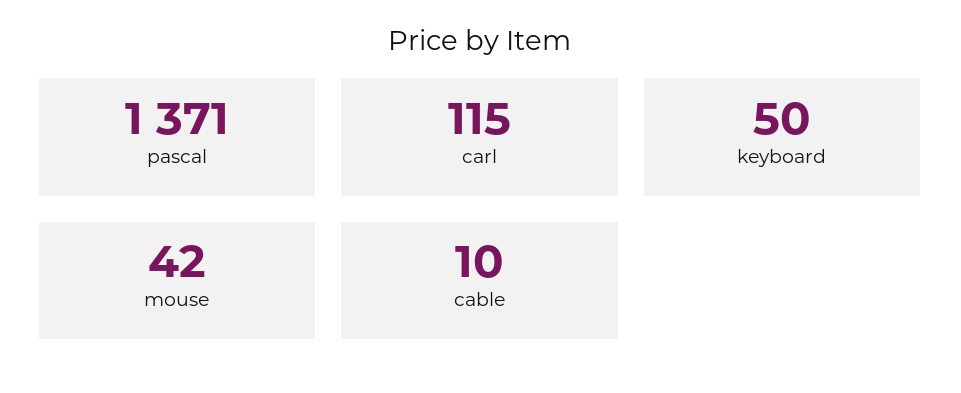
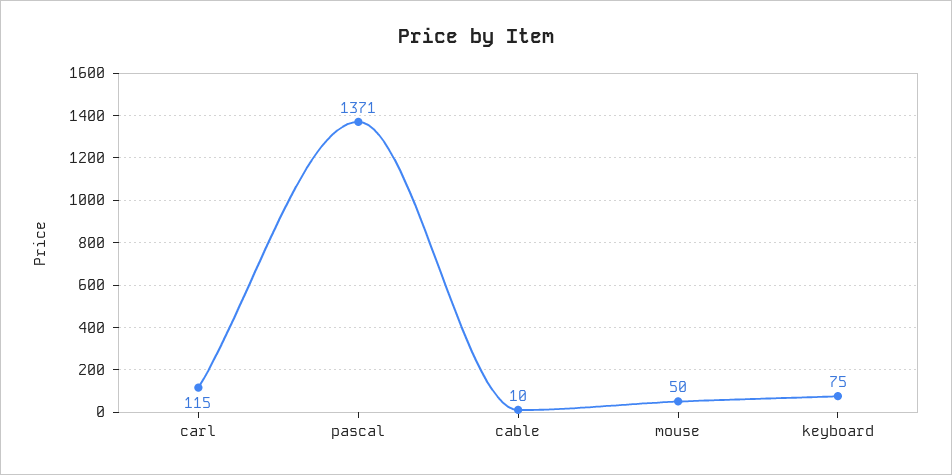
keyboard: 50 -> 75
mouse: 42 -> 50

